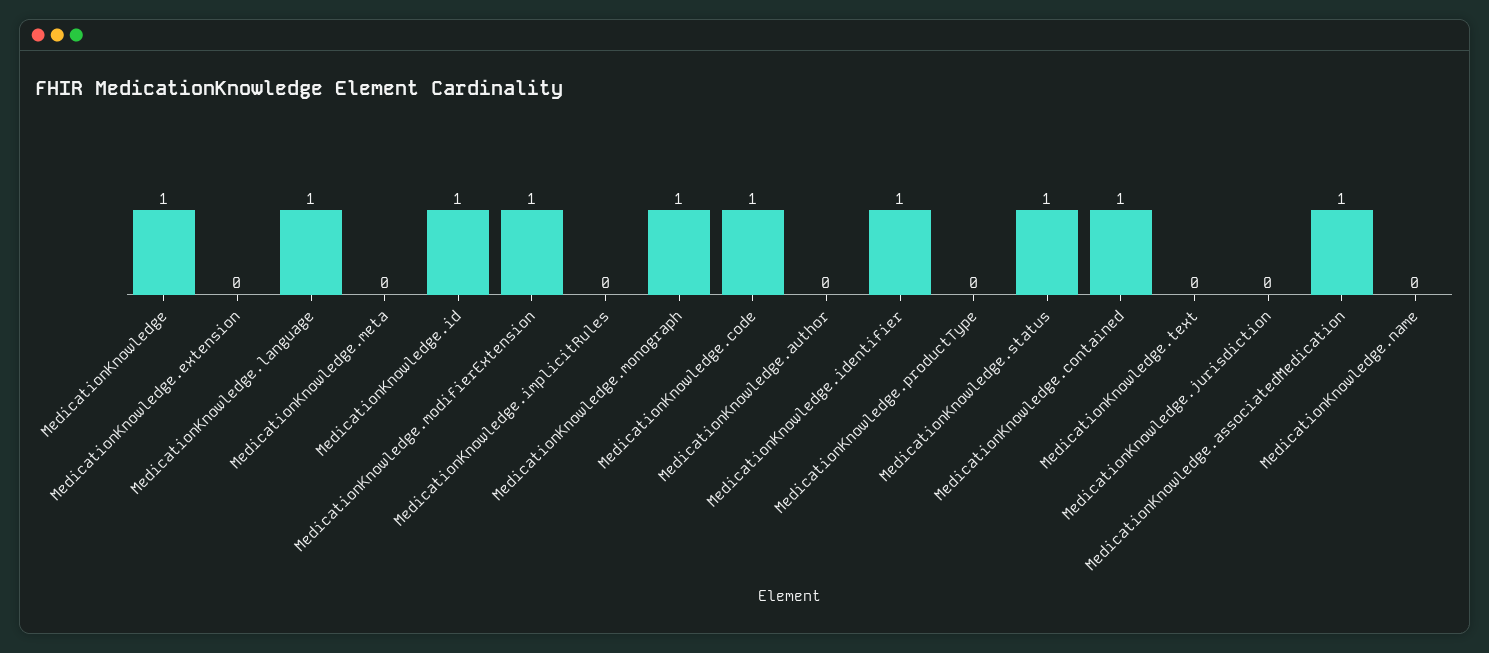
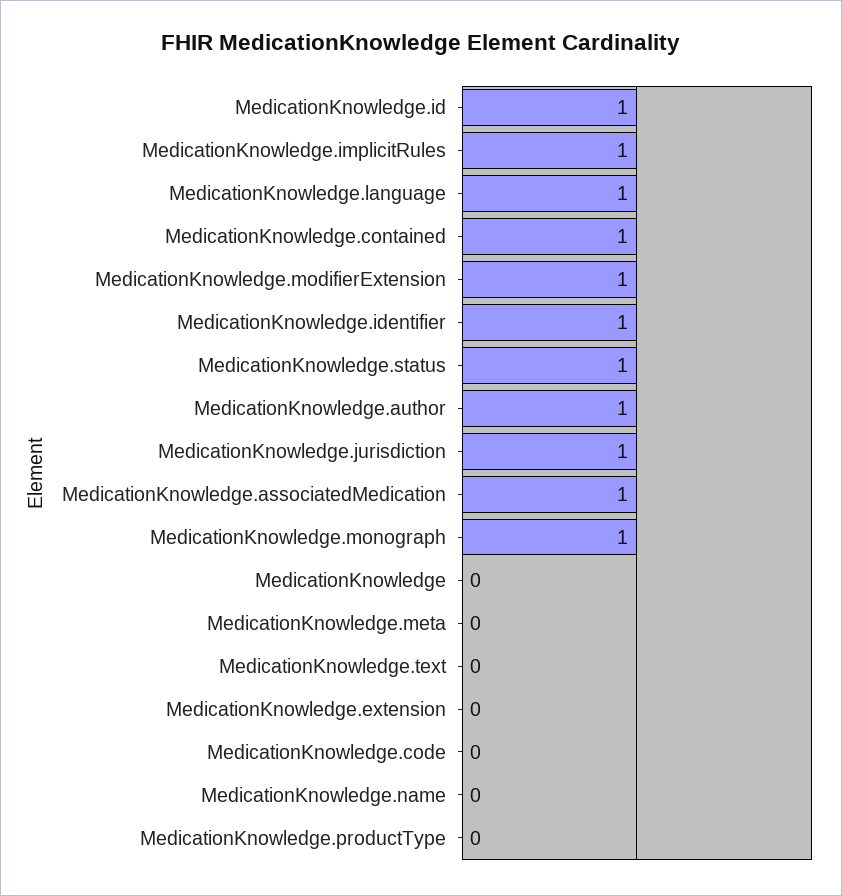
MedicationKnowledge: 1 -> 0
MedicationKnowledge.implicitRules: 0 -> 1
MedicationKnowledge.code: 1 -> 0
MedicationKnowledge.author: 0 -> 1
MedicationKnowledge.jurisdiction: 0 -> 1

